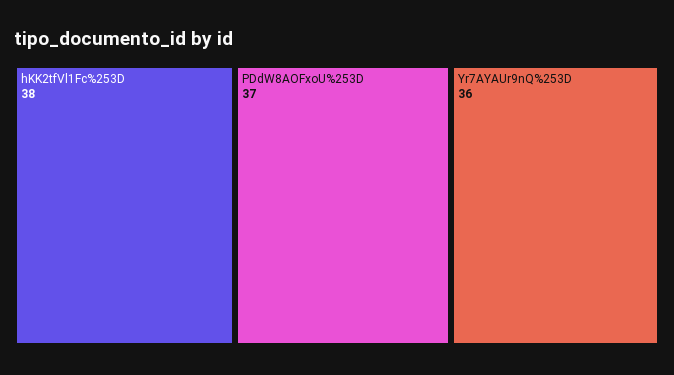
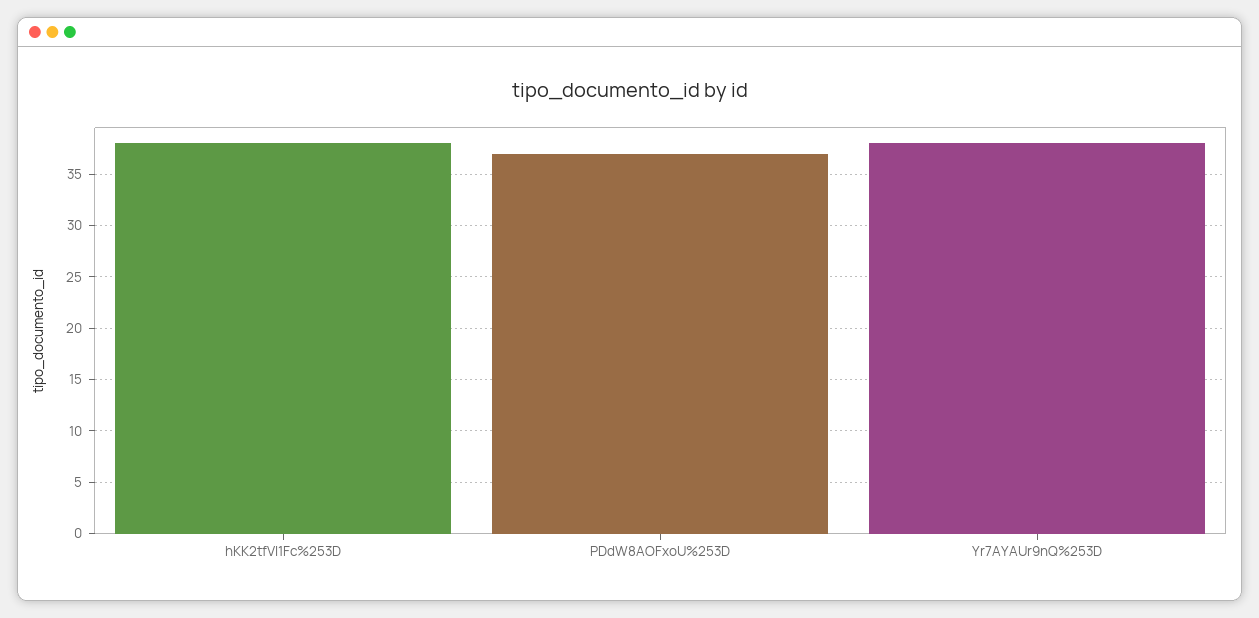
Yr7AYAUr9nQ%253D: 36 -> 38

